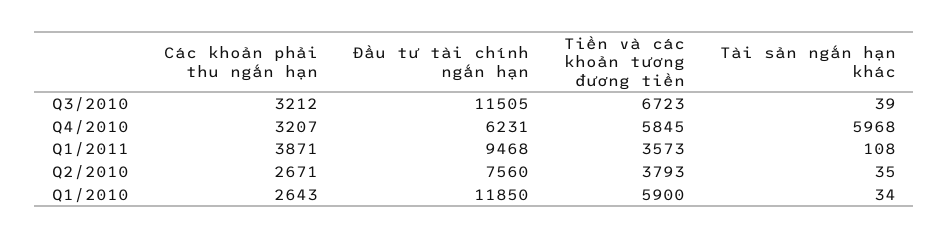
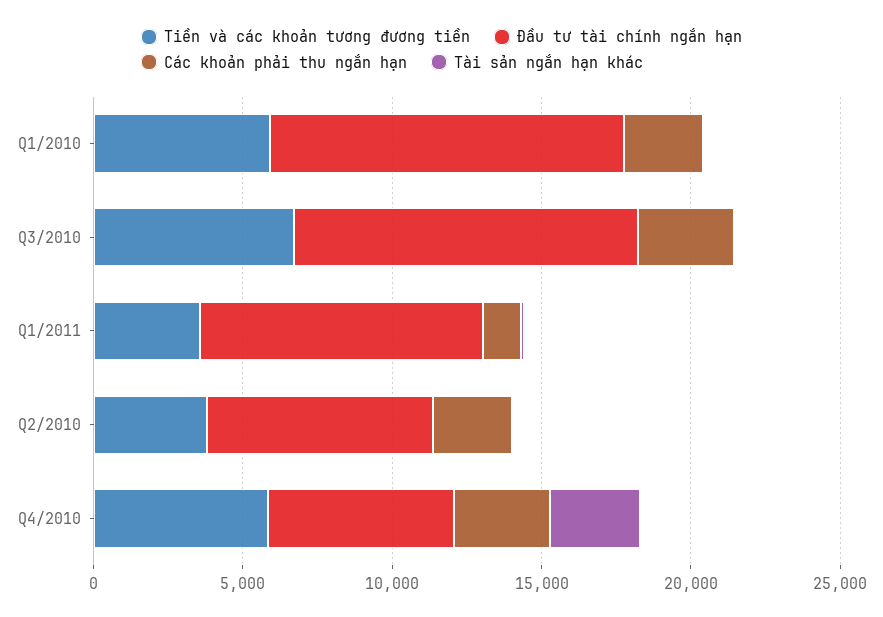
Tài sản ngắn hạn khác, Q4/2010: 5968 -> 3000
Các khoản phải thu ngắn hạn, Q1/2011: 3871 -> 1000

